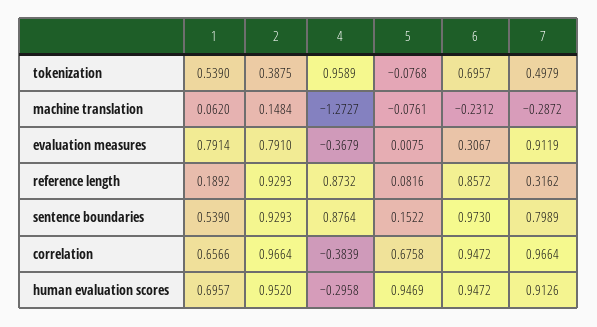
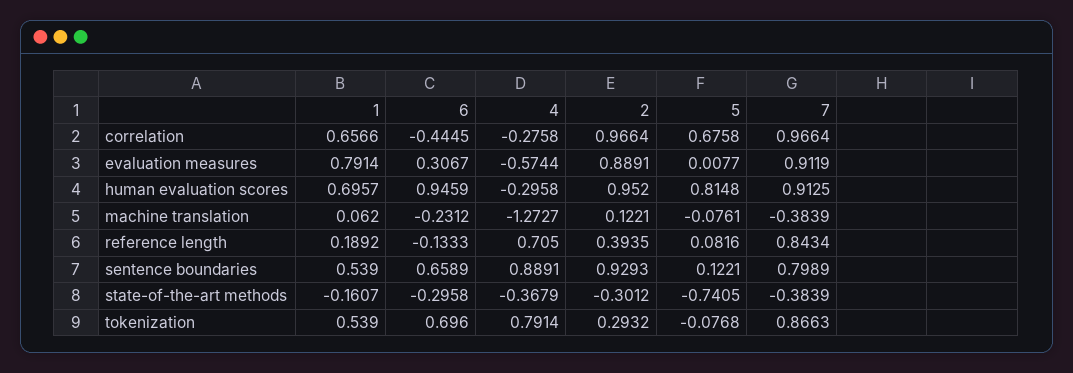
2, tokenization: 0.3875 -> 0.2932
4, tokenization: 0.9589 -> 0.7914
6, tokenization: 0.6957 -> 0.696
7, tokenization: 0.4979 -> 0.8663
2, machine translation: 0.1484 -> 0.1221
7, machine translation: -0.2872 -> -0.3839
2, evaluation measures: 0.791 -> 0.8891
4, evaluation measures: -0.3679 -> -0.5744
5, evaluation measures: 0.0075 -> 0.0077
2, reference length: 0.9293 -> 0.3935
4, reference length: 0.8732 -> 0.705
6, reference length: 0.8572 -> -0.1333
7, reference length: 0.3162 -> 0.8434
4, sentence boundaries: 0.8764 -> 0.8891
5, sentence boundaries: 0.1522 -> 0.1221
6, sentence boundaries: 0.973 -> 0.6589
4, correlation: -0.3839 -> -0.2758
6, correlation: 0.9472 -> -0.4445
5, human evaluation scores: 0.9469 -> 0.8148
6, human evaluation scores: 0.9472 -> 0.9459
7, human evaluation scores: 0.9126 -> 0.9125
1, state-of-the-art methods: none -> -0.1607
6, state-of-the-art methods: none -> -0.2958
4, state-of-the-art methods: none -> -0.3679
2, state-of-the-art methods: none -> -0.3012
5, state-of-the-art methods: none -> -0.7405
7, state-of-the-art methods: none -> -0.3839

